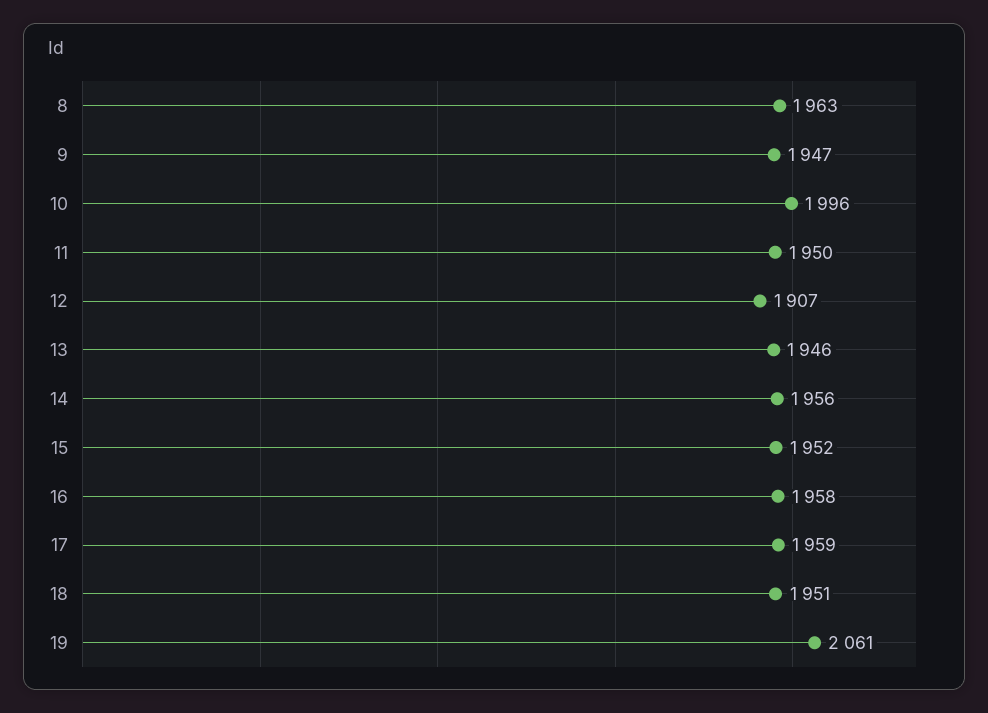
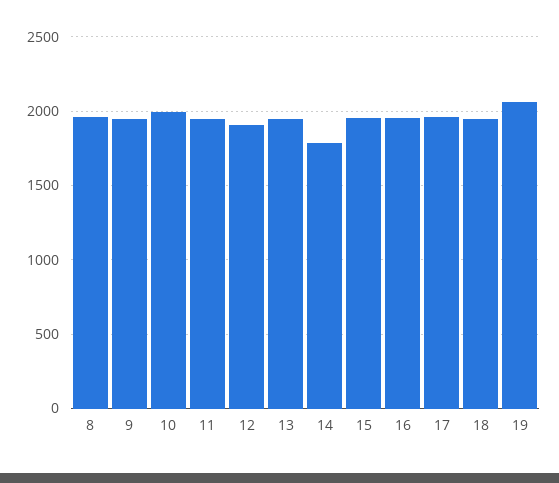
14: 1956 -> 1800

